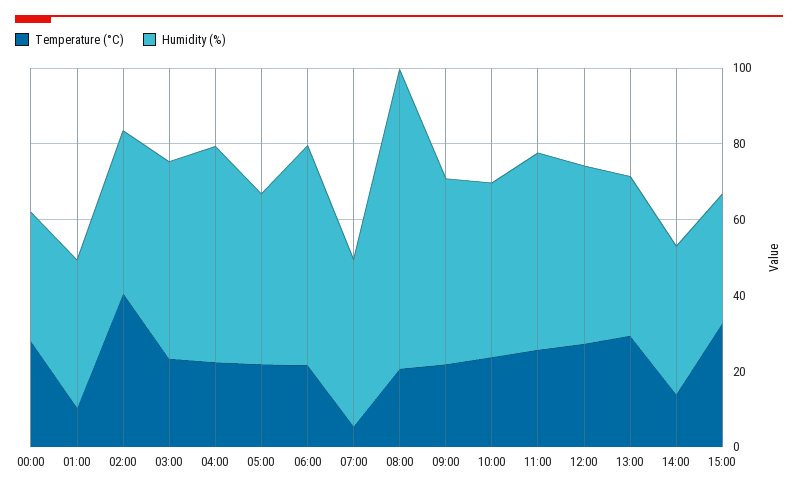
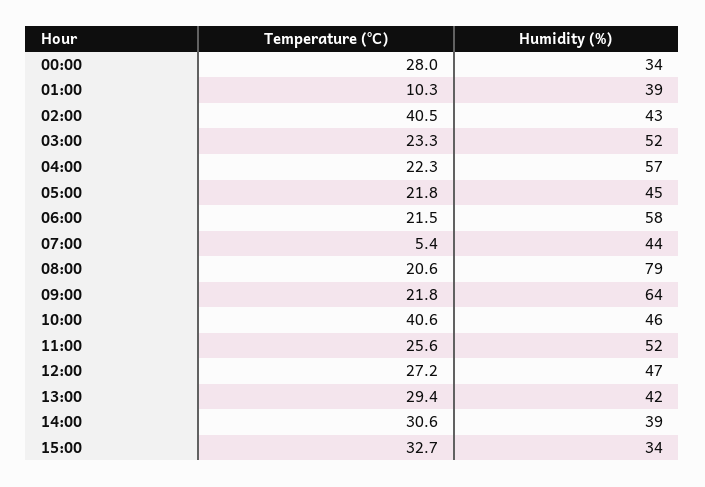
Humidity (%), 09:00: 50 -> 64
Temperature (°C), 10:00: 25 -> 40.6
Temperature (°C), 14:00: 15 -> 30.6

